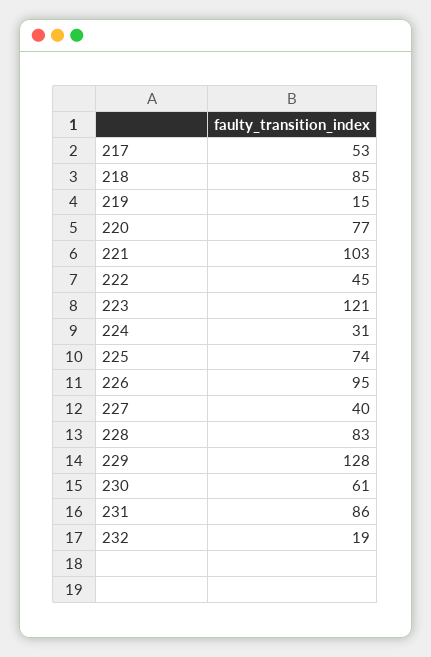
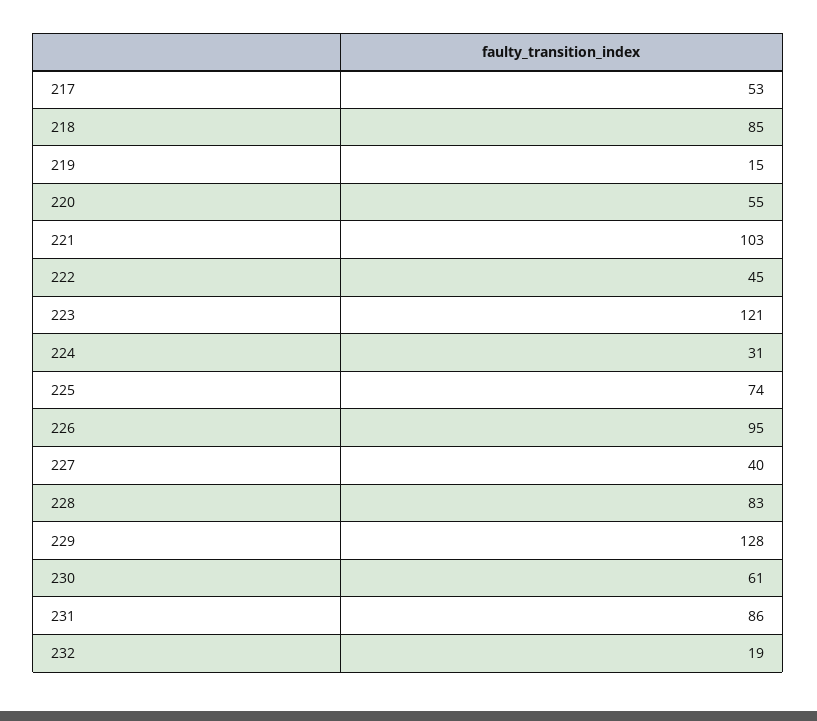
220: 77 -> 55

